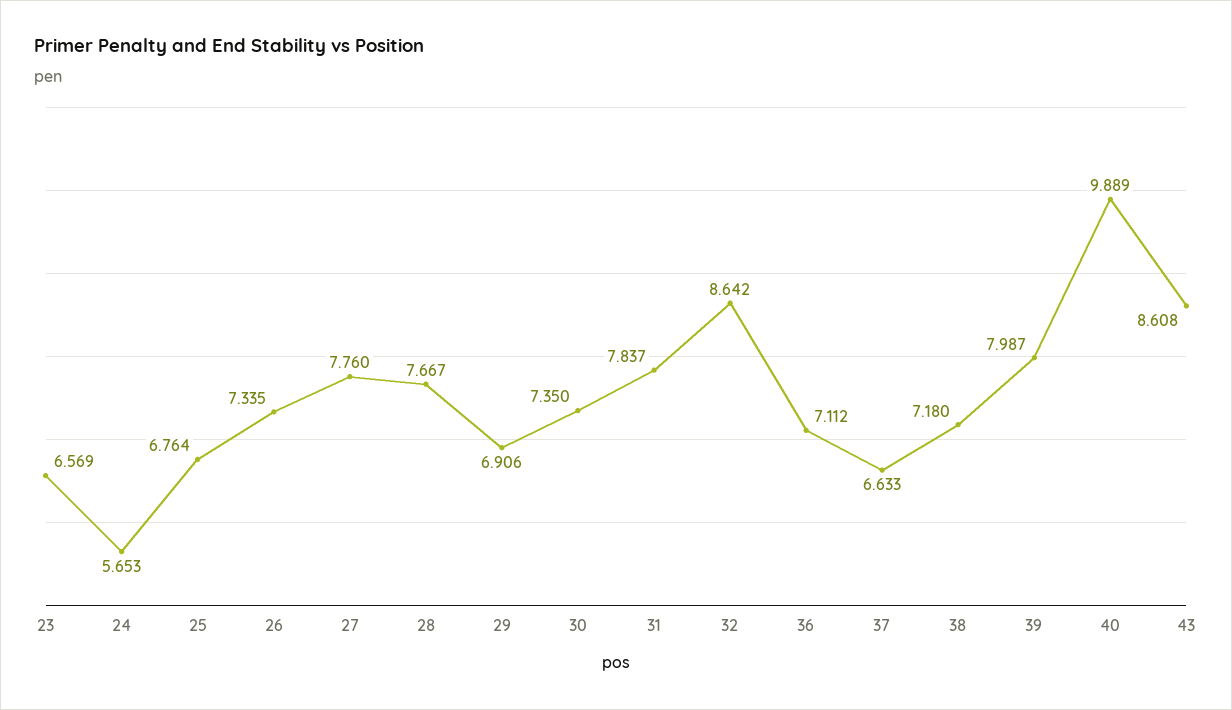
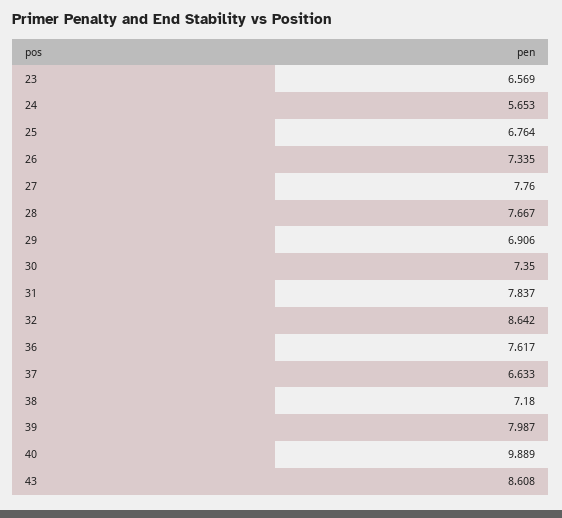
36: 7.112 -> 7.617

